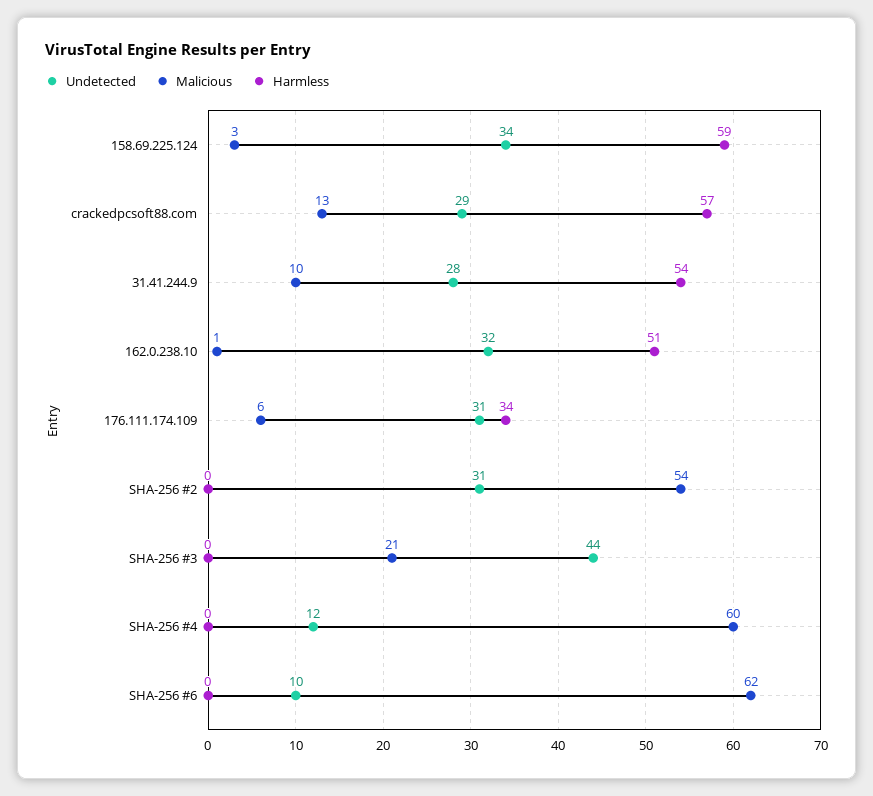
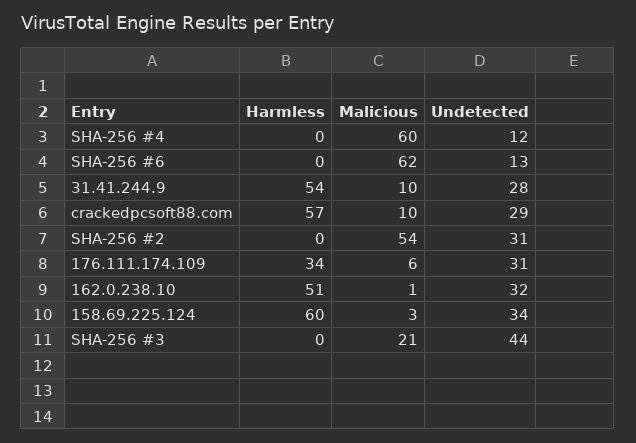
Harmless, 158.69.225.124: 59 -> 60
Malicious, crackedpcsoft88.com: 13 -> 10
Undetected, SHA-256 #6: 10 -> 13

